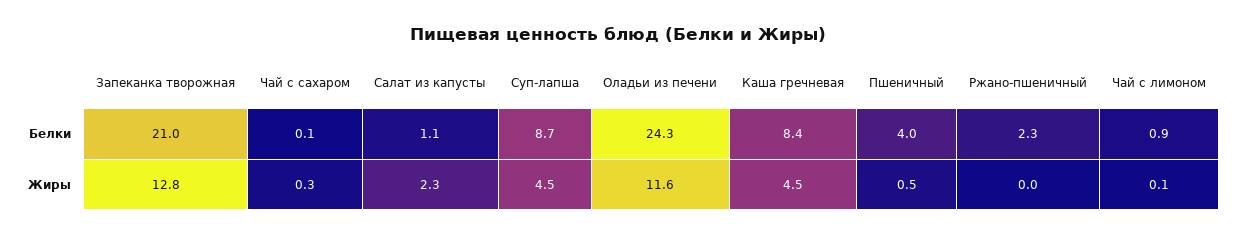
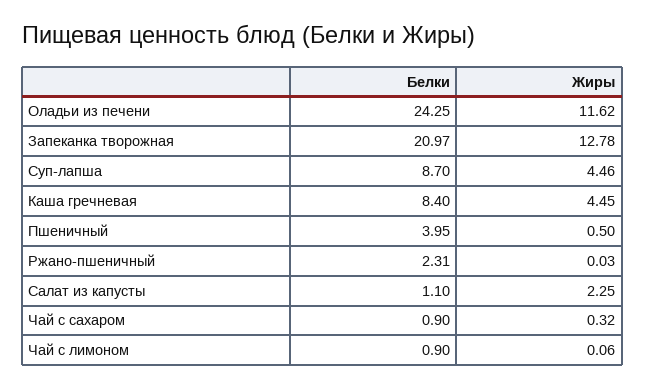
Чай с сахаром, Белки: 0.1 -> 0.9

